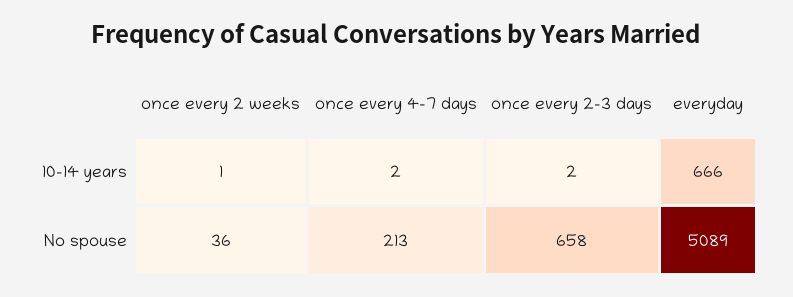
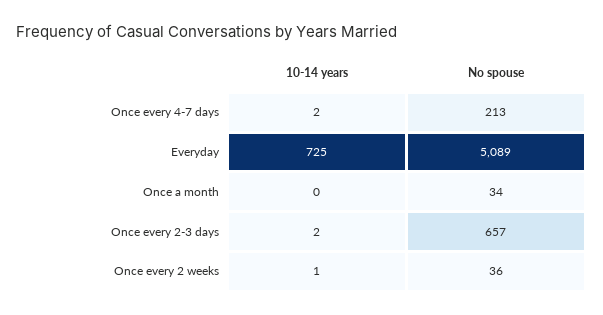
everyday, 10-14 years: 666 -> 725
once every 2-3 days, No spouse: 658 -> 657
Once a month, 10-14 years: none -> 0
Once a month, No spouse: none -> 34

